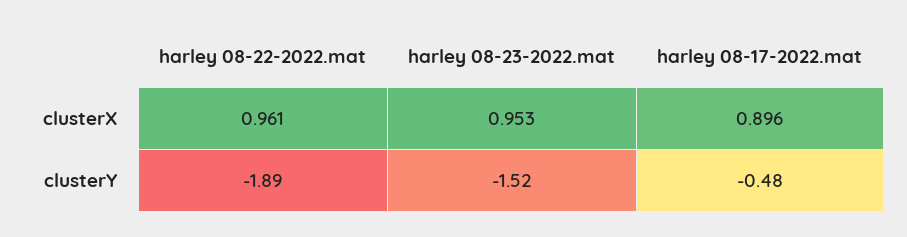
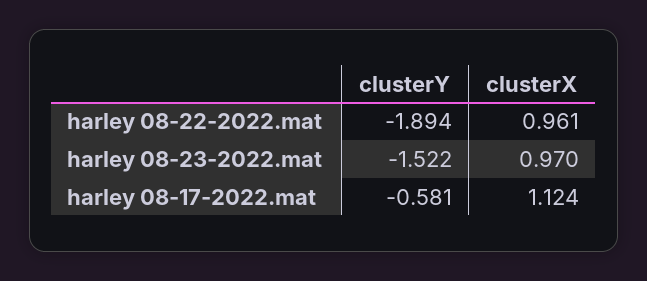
harley 08-23-2022.mat, clusterX: 0.953 -> 0.97
harley 08-17-2022.mat, clusterX: 0.896 -> 1.124
harley 08-17-2022.mat, clusterY: -0.48 -> -0.581

